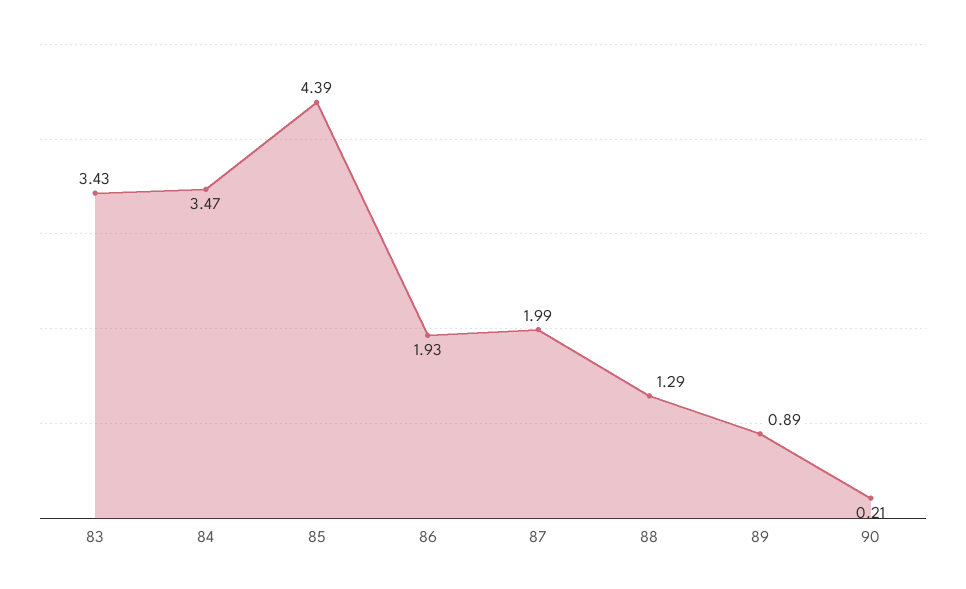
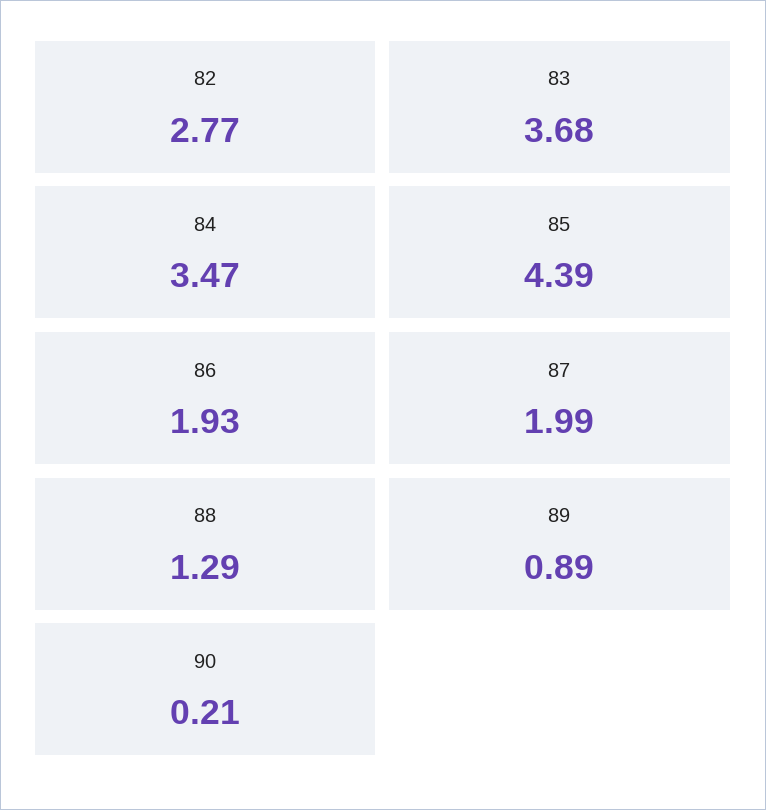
83: 3.43 -> 3.68
82: none -> 2.77

